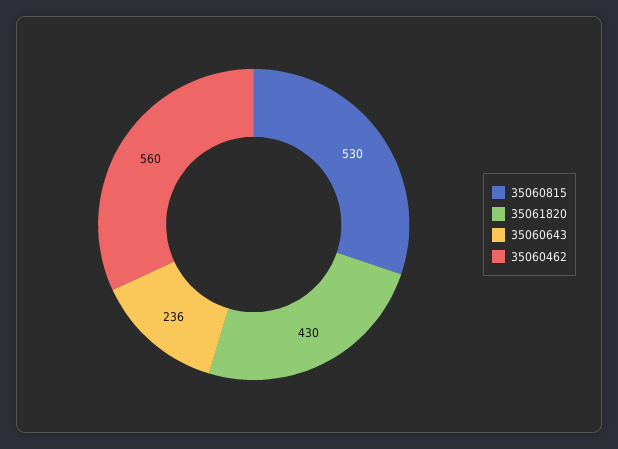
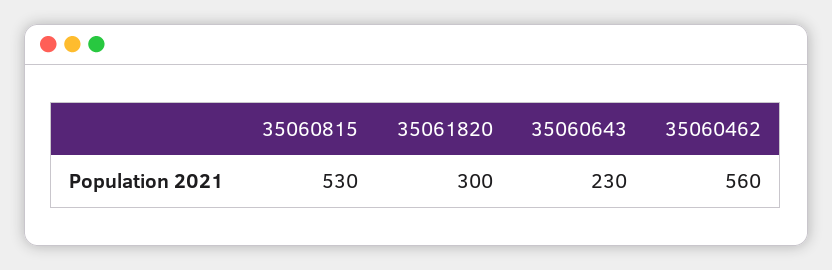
35061820: 430 -> 300
35060643: 236 -> 230

